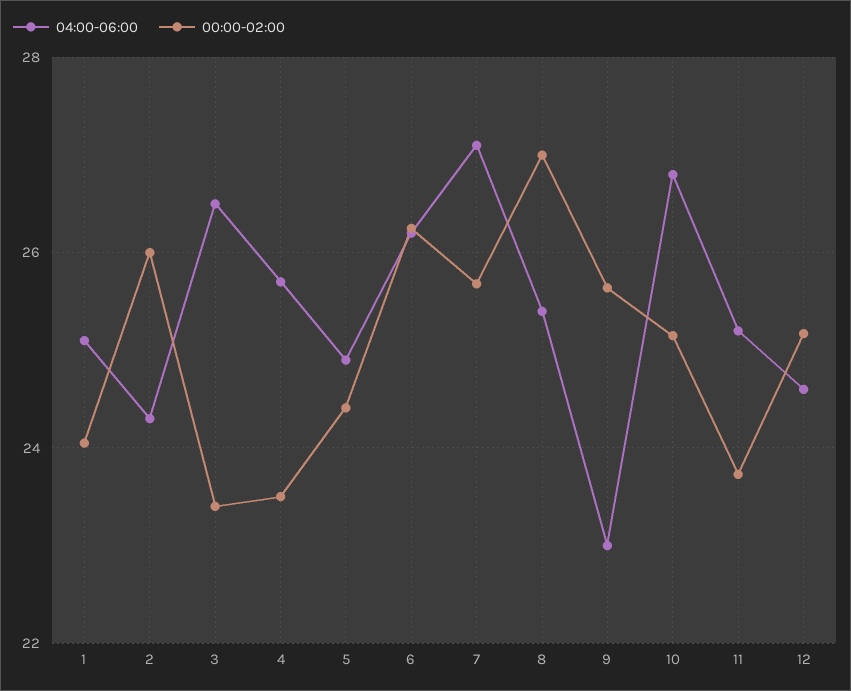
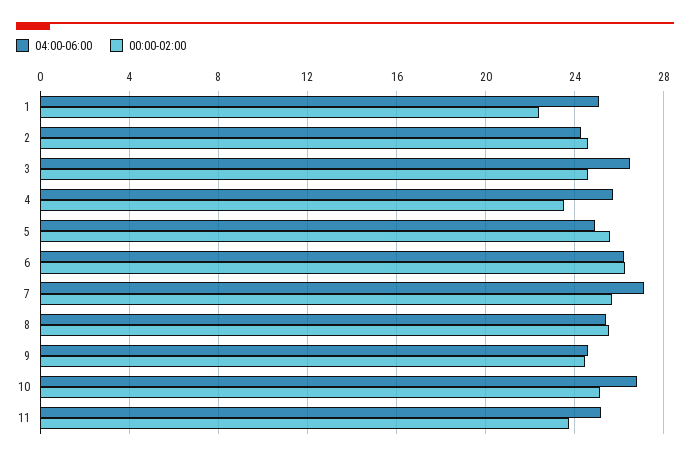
00:00-02:00, 1: 24 -> 22.5
00:00-02:00, 2: 26 -> 24.5
00:00-02:00, 3: 23.4 -> 24.5
00:00-02:00, 5: 24.4 -> 25.5
00:00-02:00, 8: 27 -> 25.5
04:00-06:00, 9: 23 -> 24.5
00:00-02:00, 9: 25.6 -> 24.5
04:00-06:00, 12: 24.6 -> none
00:00-02:00, 12: 25.2 -> none

